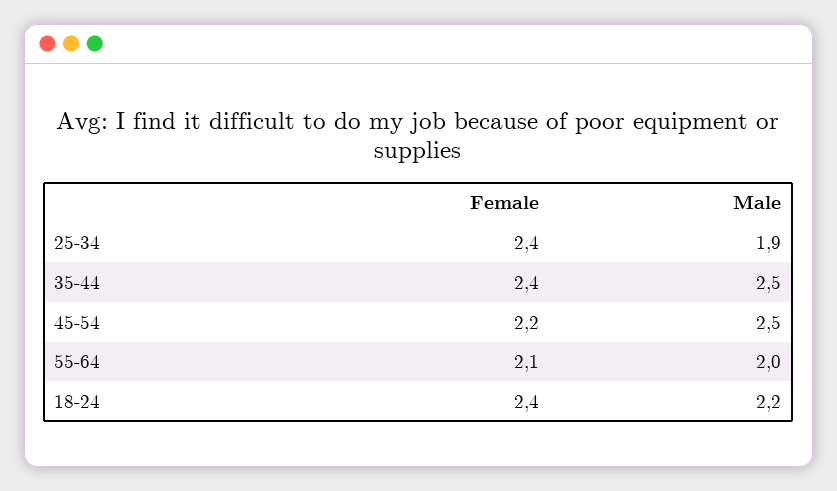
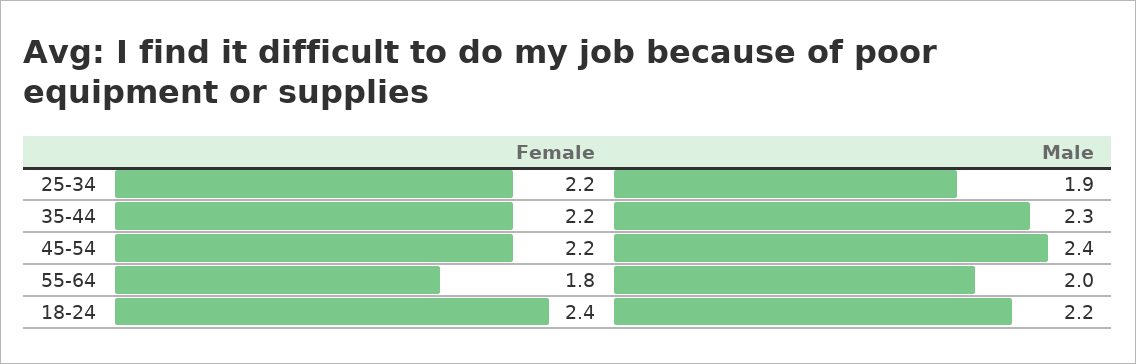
Female, 25-34: 2.4 -> 2.2
Female, 35-44: 2.4 -> 2.2
Male, 35-44: 2.5 -> 2.3
Male, 45-54: 2.5 -> 2.4
Female, 55-64: 2.1 -> 1.8

